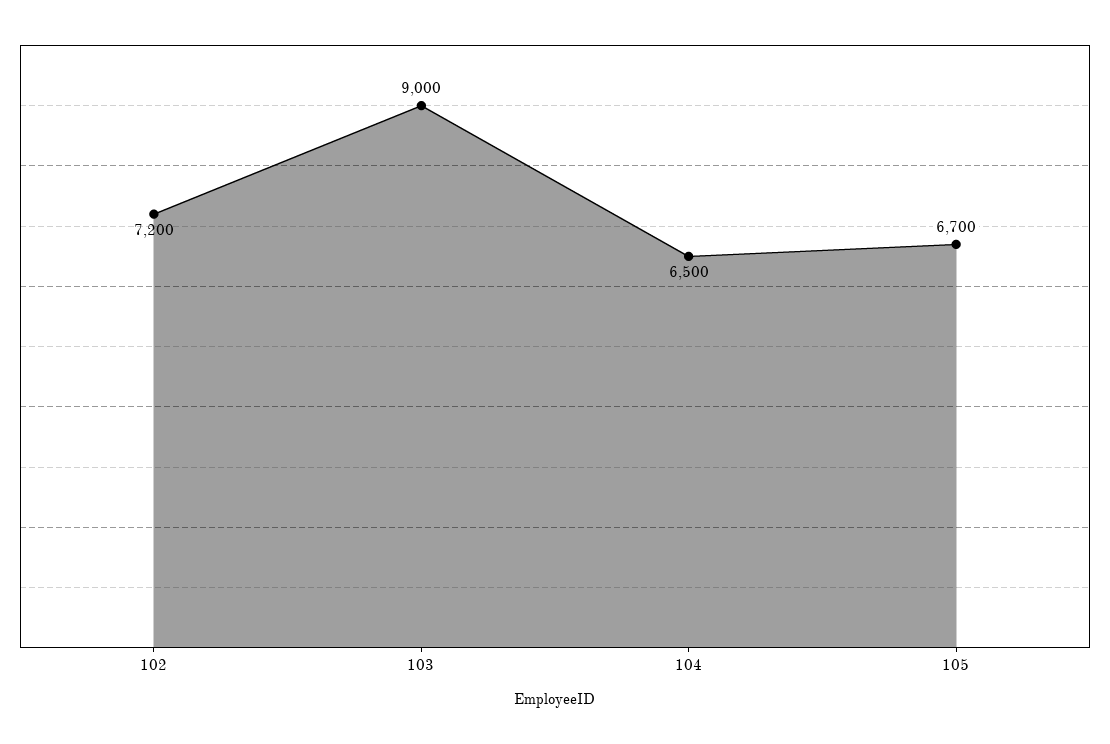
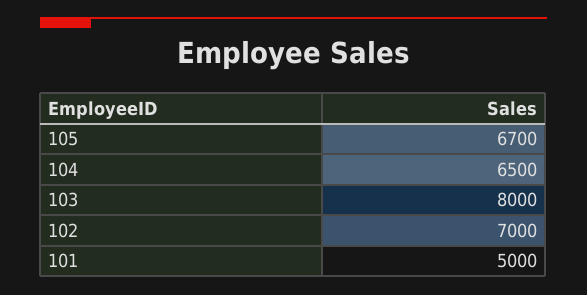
102: 7200 -> 7000
103: 9000 -> 8000
101: none -> 5000

